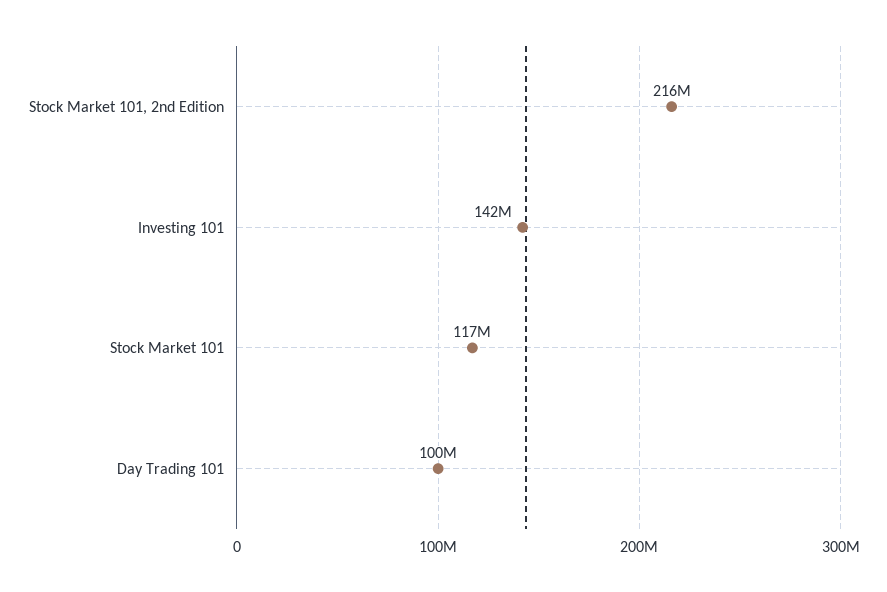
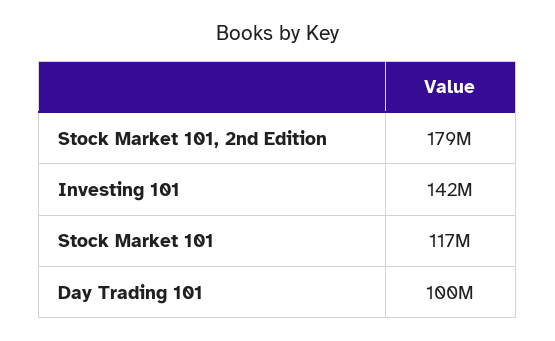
Stock Market 101, 2nd Edition: 216000000 -> 179000000

